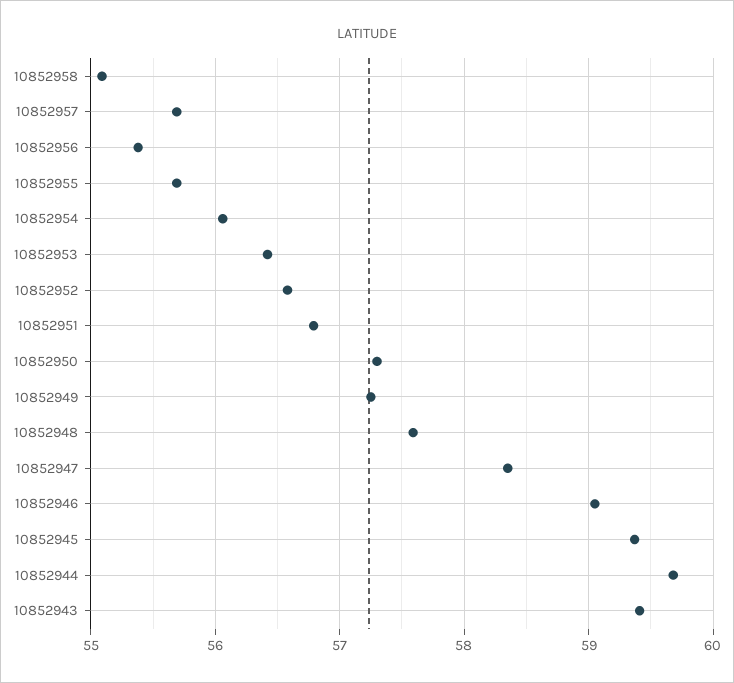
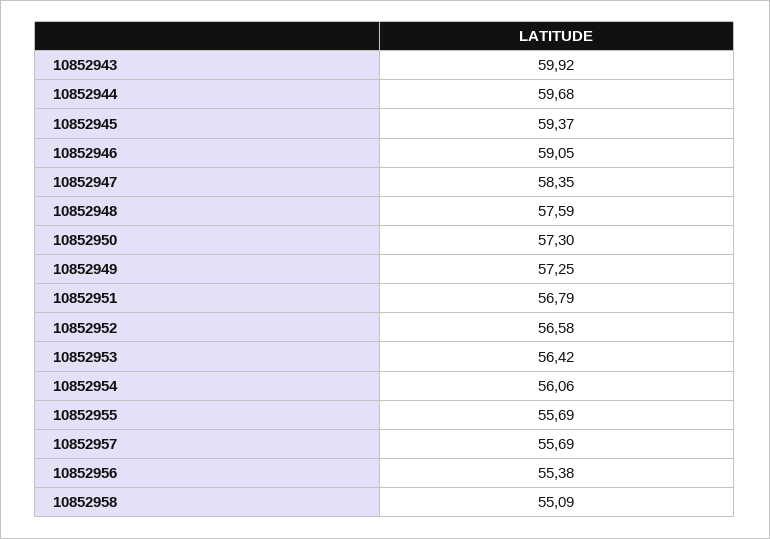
10852943: 59.4 -> 59.92

